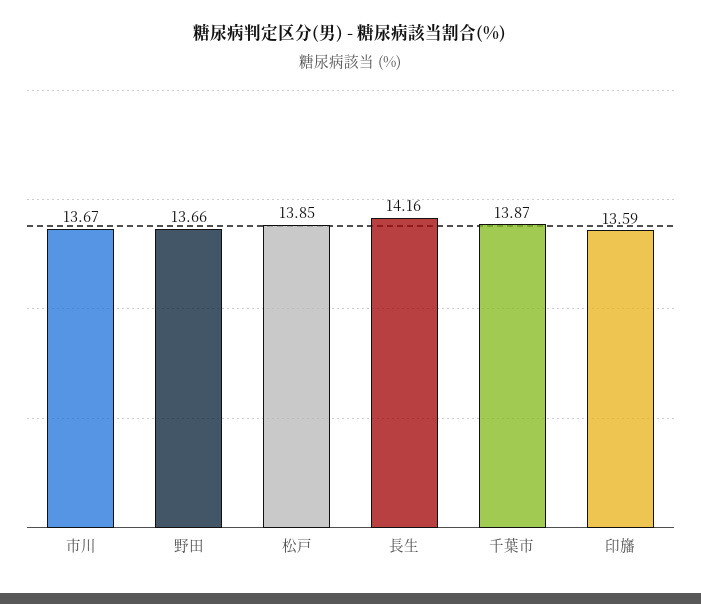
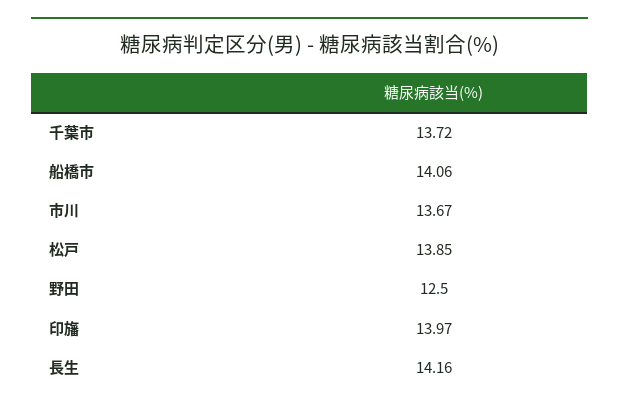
野田: 13.66 -> 12.5
千葉市: 13.87 -> 13.72
印旛: 13.59 -> 13.97
船橋市: none -> 14.06

